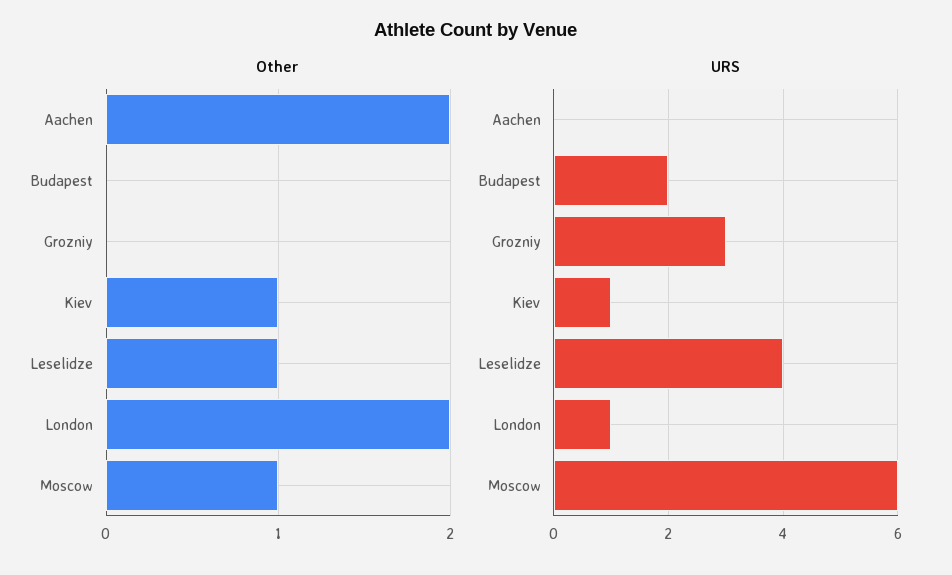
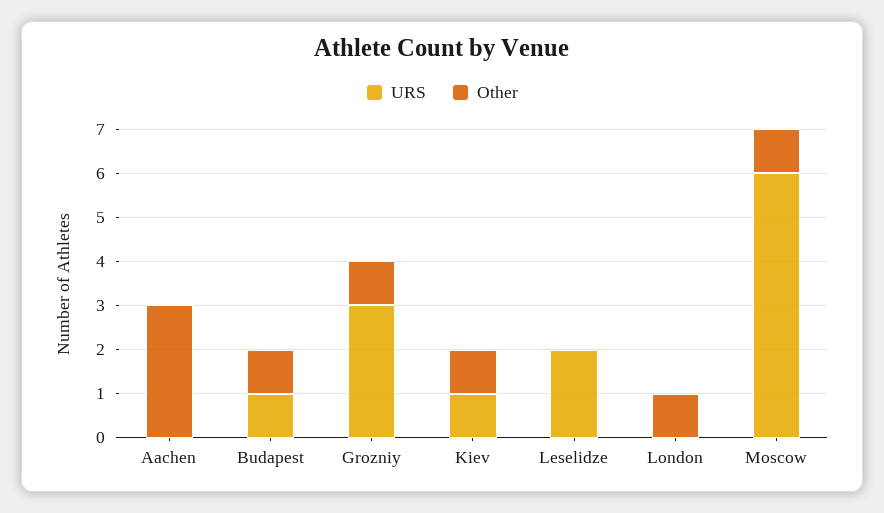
Other, Aachen: 2 -> 3
Other, Budapest: 0 -> 1
Other, Grozniy: 0 -> 1
Other, Leselidze: 1 -> 0
Other, London: 2 -> 1
URS, Budapest: 2 -> 1
URS, Leselidze: 4 -> 2
URS, London: 1 -> 0

